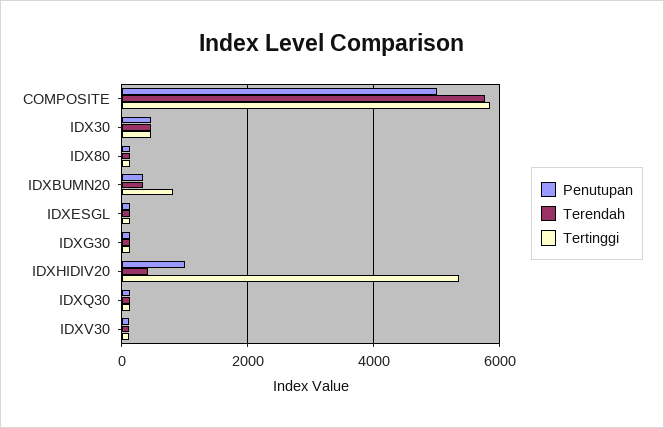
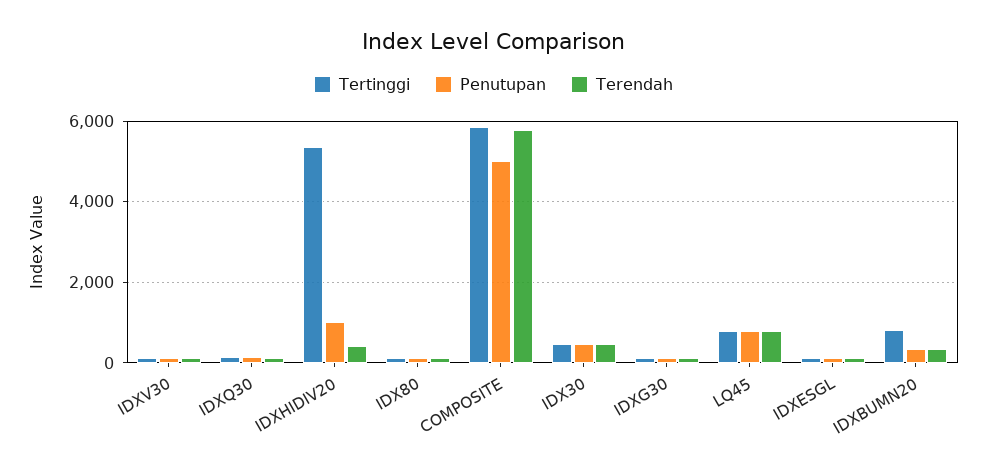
Tertinggi, LQ45: none -> 800
Penutupan, LQ45: none -> 800
Terendah, LQ45: none -> 800

